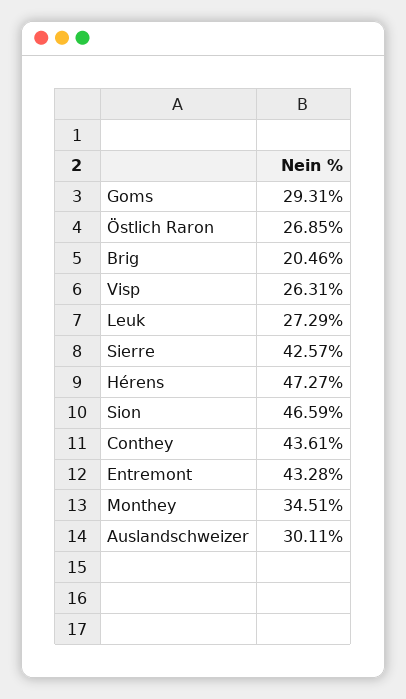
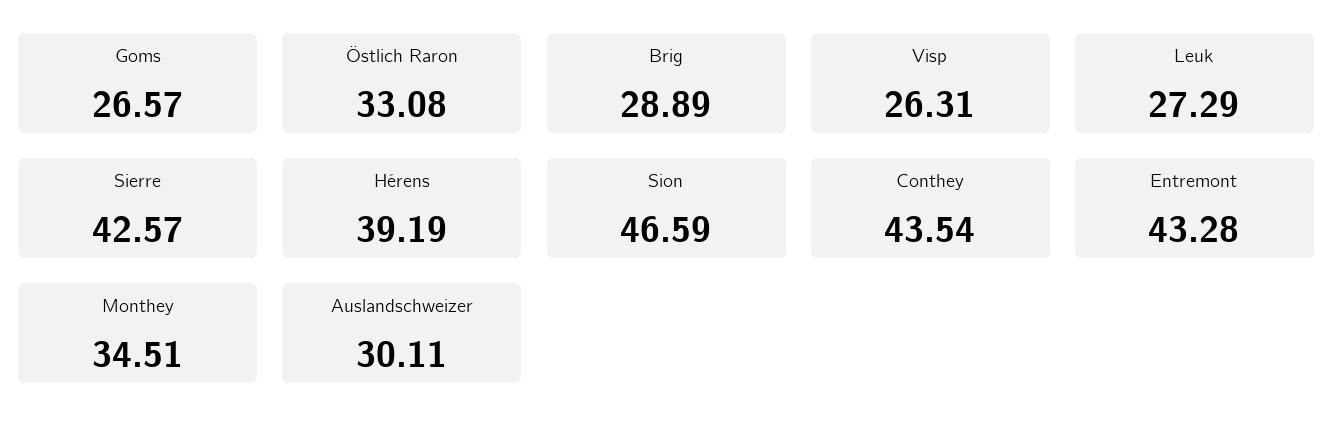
Goms: 29.31 -> 26.57
Östlich Raron: 26.85 -> 33.08
Brig: 20.46 -> 28.89
Hérens: 47.27 -> 39.19
Conthey: 43.61 -> 43.54

